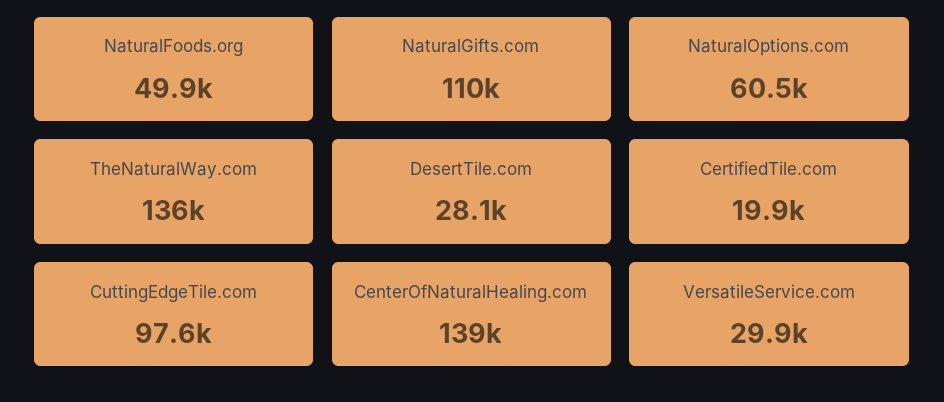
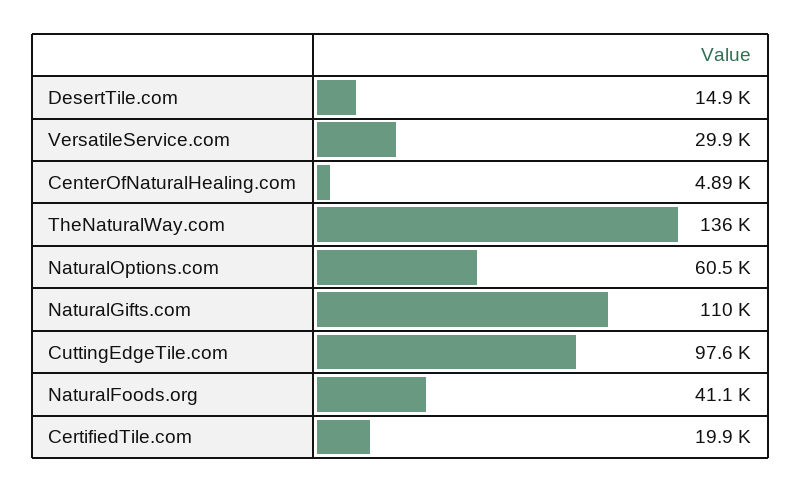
NaturalFoods.org: 49900 -> 41100
DesertTile.com: 28100 -> 14900
CenterOfNaturalHealing.com: 139000 -> 4890

